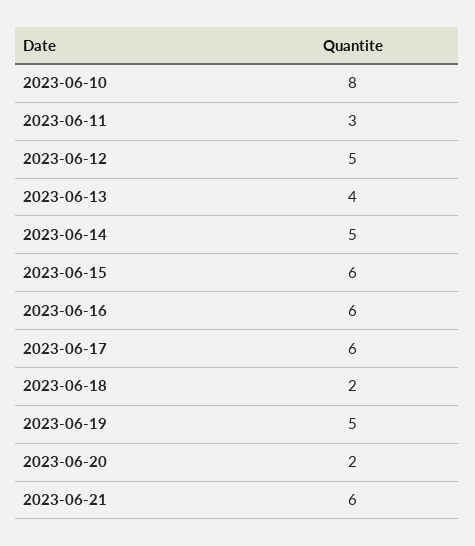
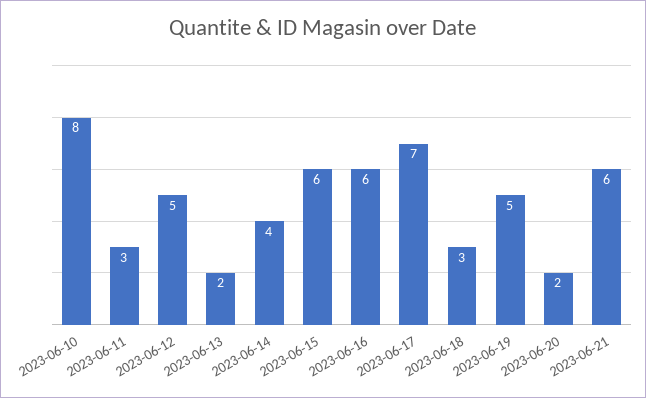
2023-06-13: 4 -> 2
2023-06-14: 5 -> 4
2023-06-17: 6 -> 7
2023-06-18: 2 -> 3

